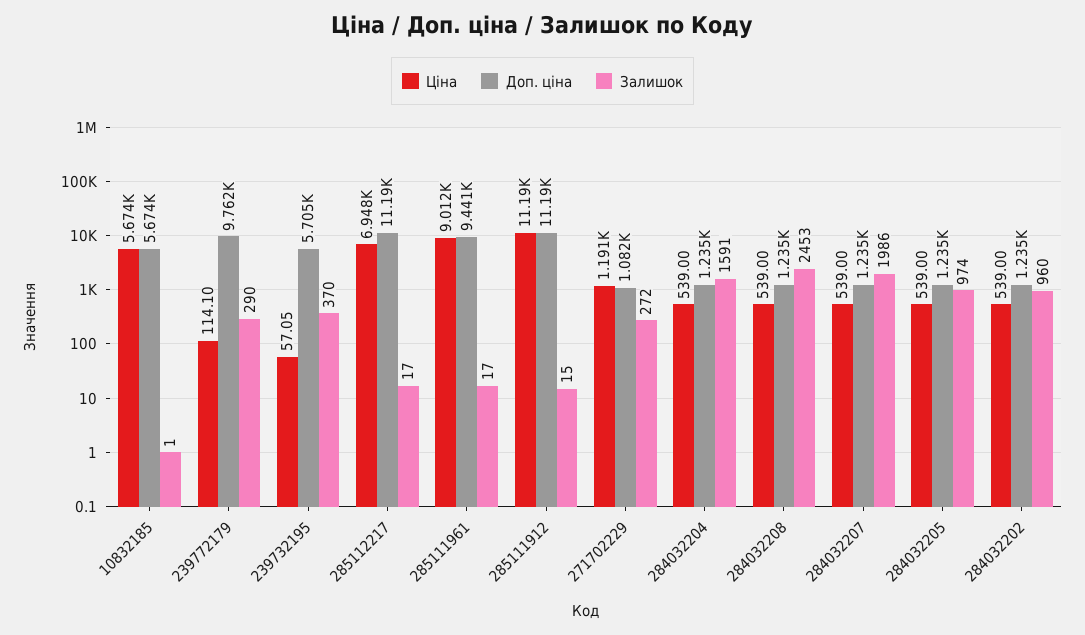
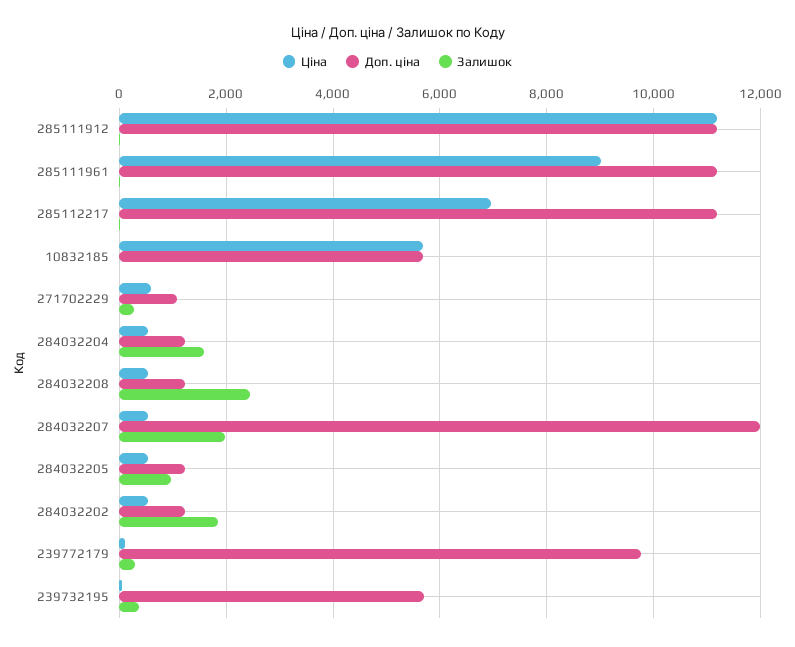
Доп. ціна, 285111961: 9441 -> 11200
Ціна, 271702229: 1191 -> 600
Доп. ціна, 284032207: 1235 -> 12000
Залишок, 284032202: 960 -> 1800

